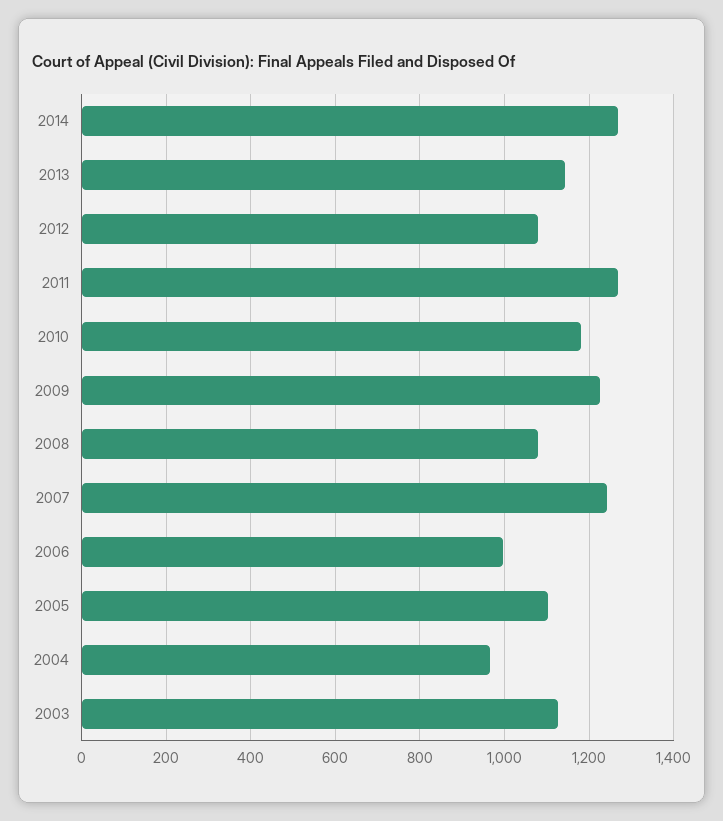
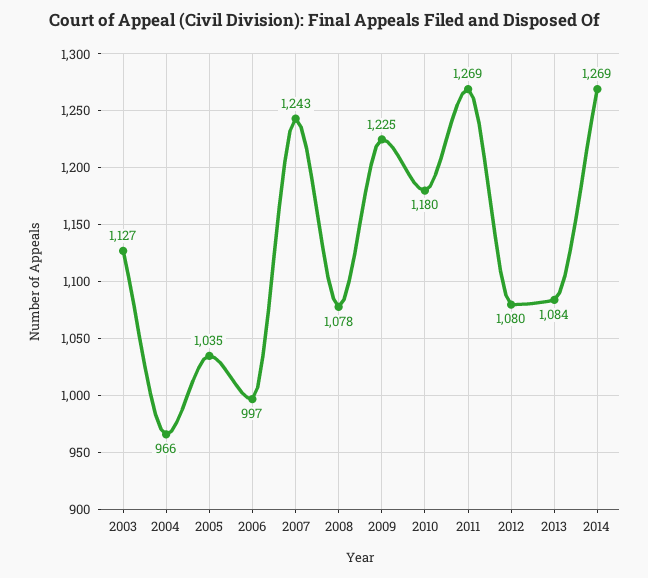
2013: 1140 -> 1084
2005: 1100 -> 1035

